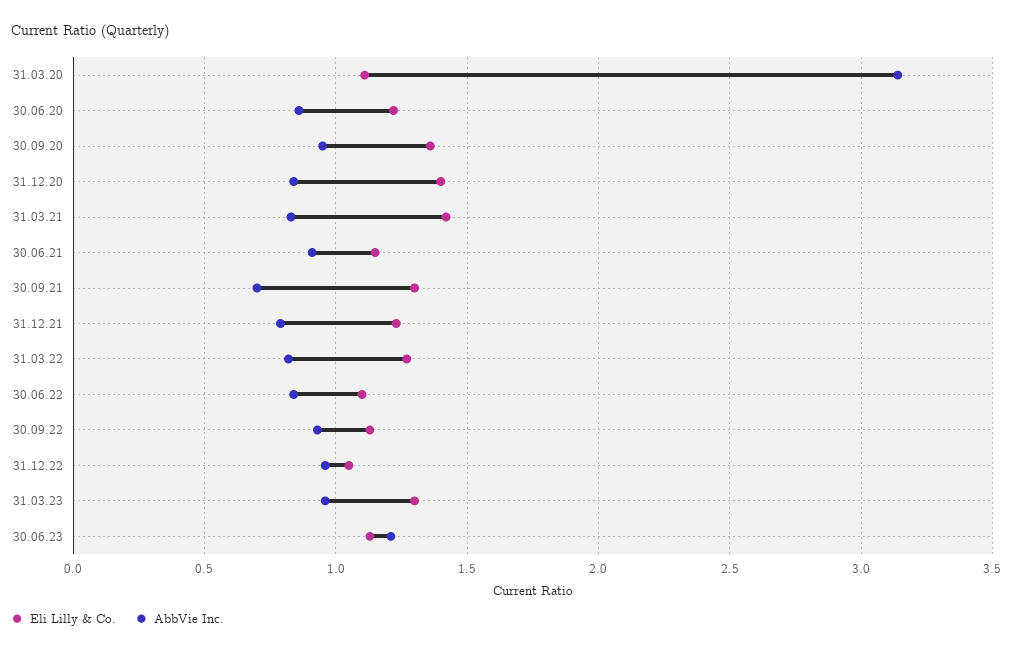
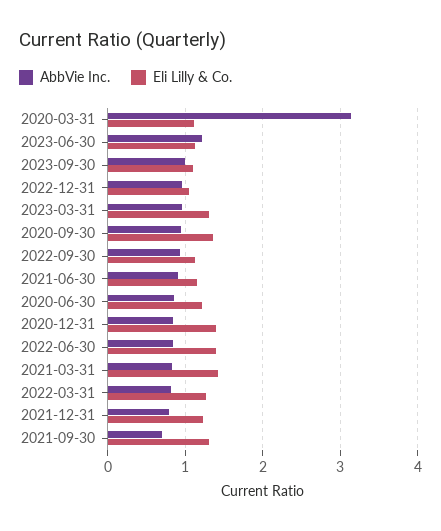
Eli Lilly & Co., 30.06.22: 1.1 -> 1.4
AbbVie Inc., 2023-09-30: none -> 1
Eli Lilly & Co., 2023-09-30: none -> 1.1

